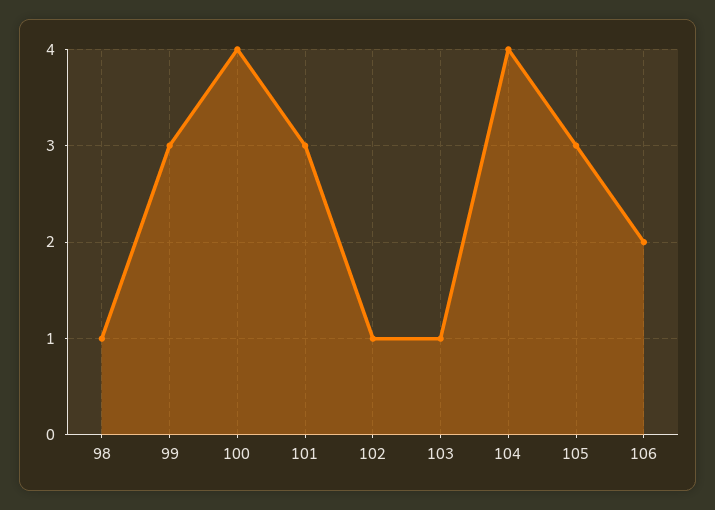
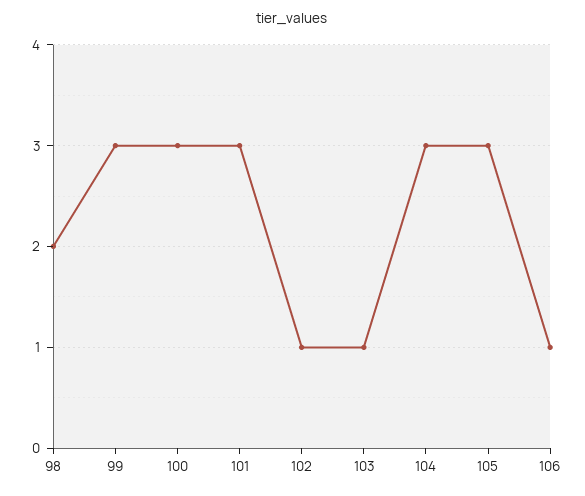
98: 1 -> 2
100: 4 -> 3
104: 4 -> 3
106: 2 -> 1

